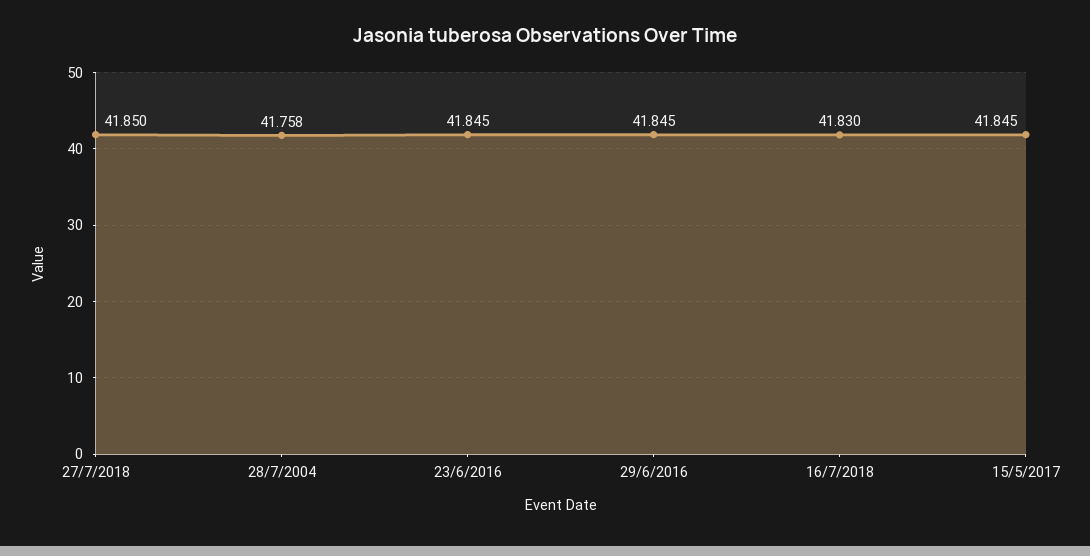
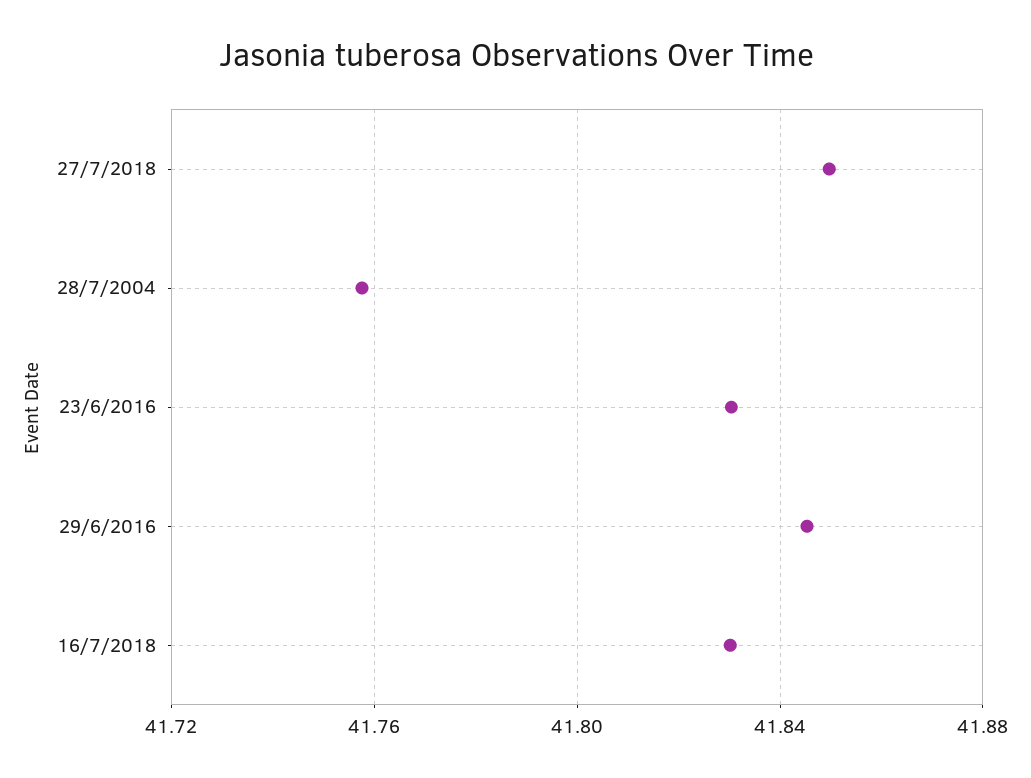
23/6/2016: 41.845 -> 41.83
15/5/2017: 41.845 -> none

